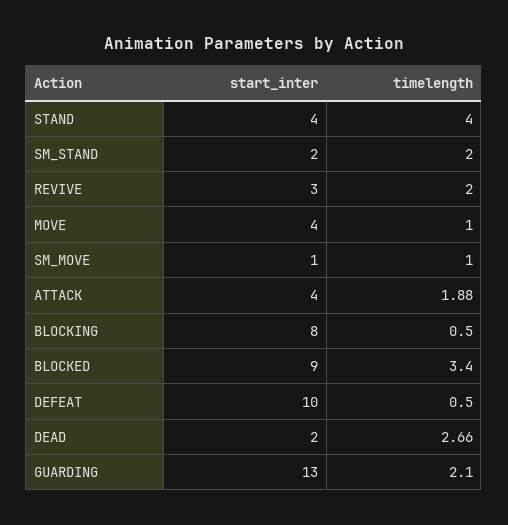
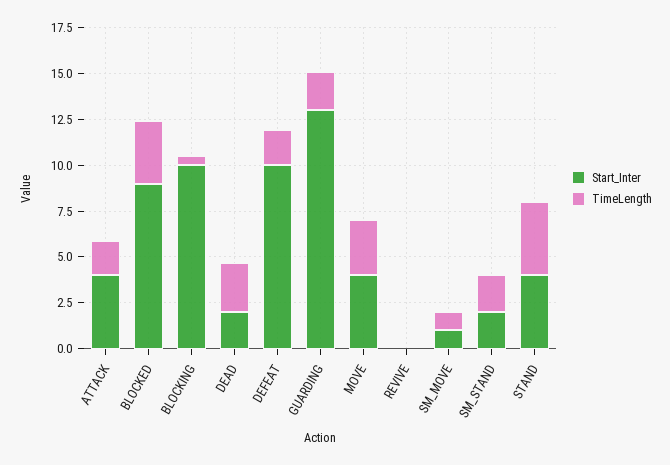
start_inter, REVIVE: 3 -> 0
timelength, REVIVE: 2 -> 0
timelength, MOVE: 1 -> 3
start_inter, BLOCKING: 8 -> 10
timelength, DEFEAT: 0.5 -> 2

